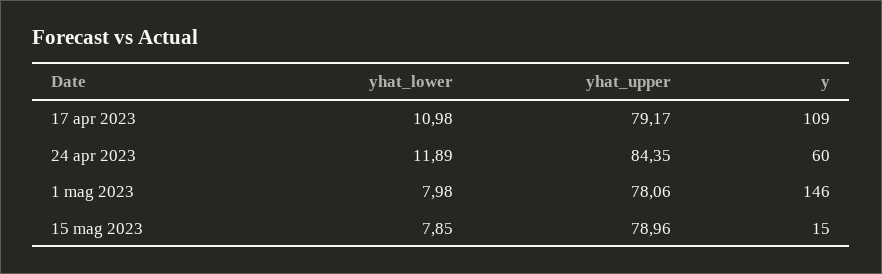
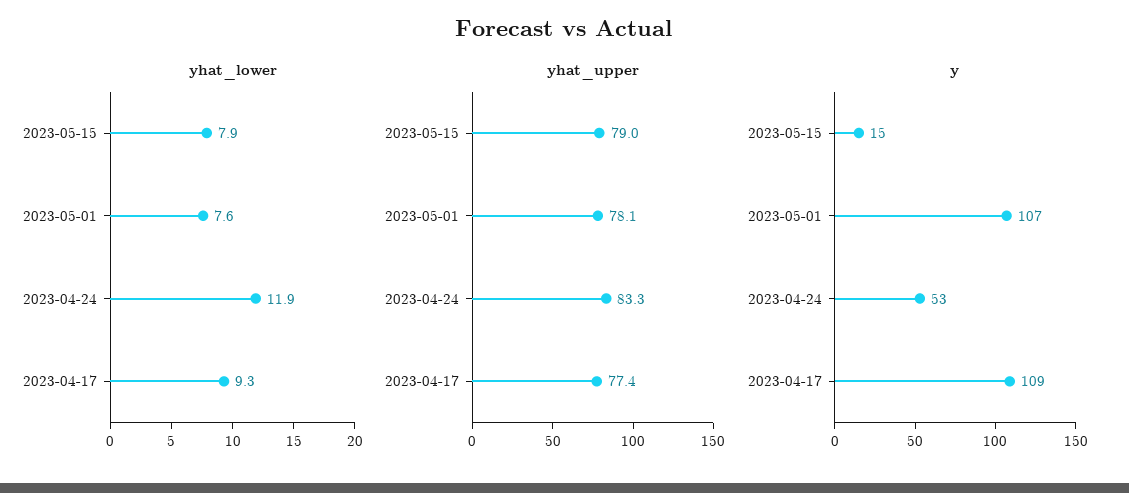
yhat_lower, 17 apr 2023: 10.98 -> 9.3
yhat_upper, 17 apr 2023: 79.17 -> 77.4
yhat_upper, 24 apr 2023: 84.35 -> 83.3
y, 24 apr 2023: 60 -> 53
yhat_lower, 1 mag 2023: 7.98 -> 7.6
y, 1 mag 2023: 146 -> 107

